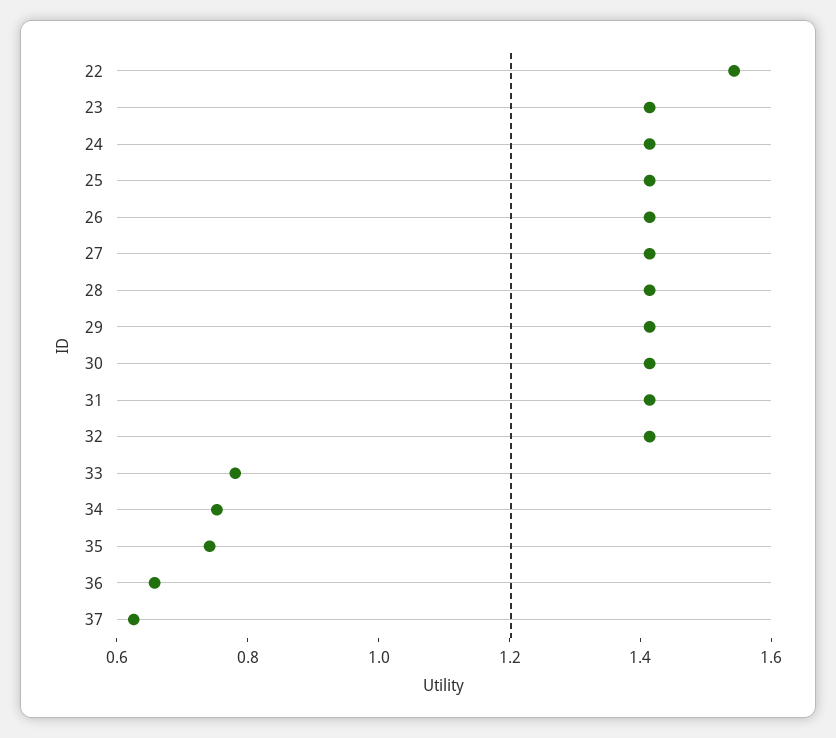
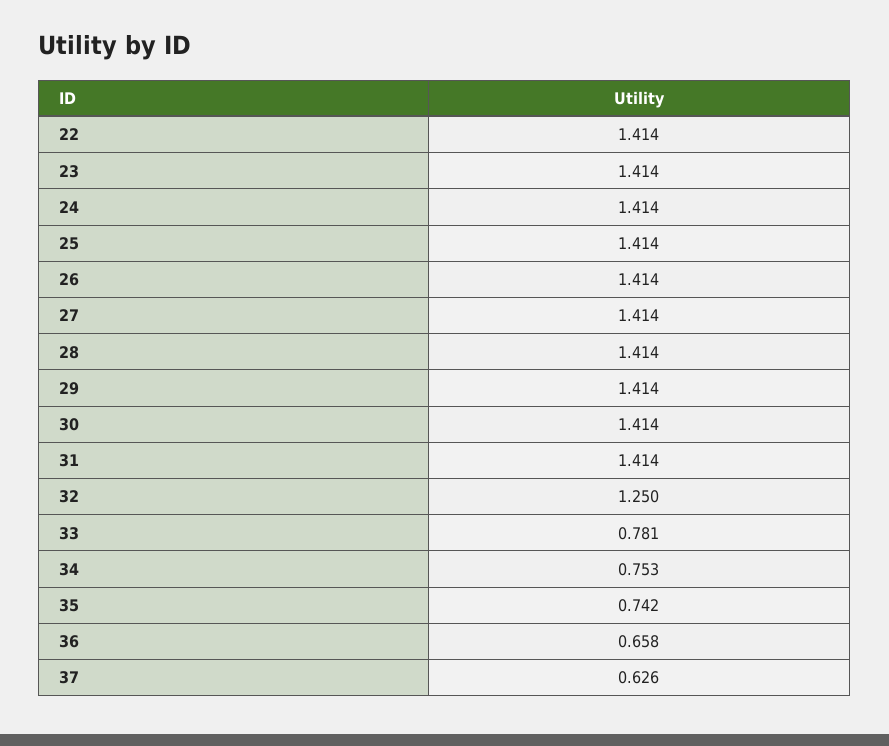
22: 1.55 -> 1.414
32: 1.4 -> 1.25

